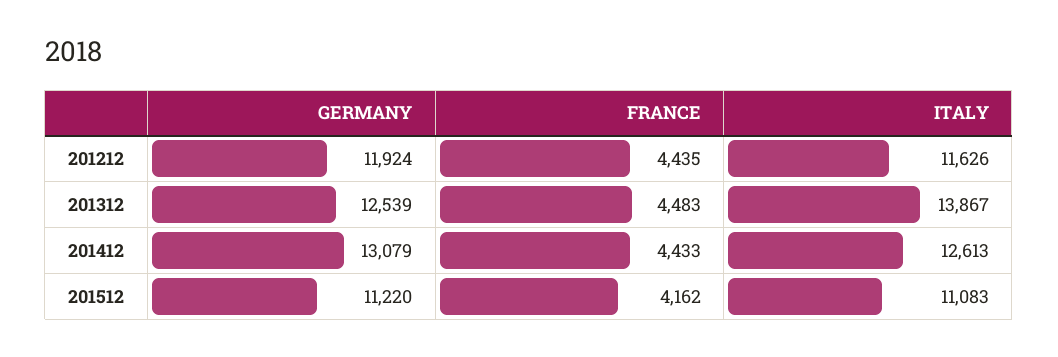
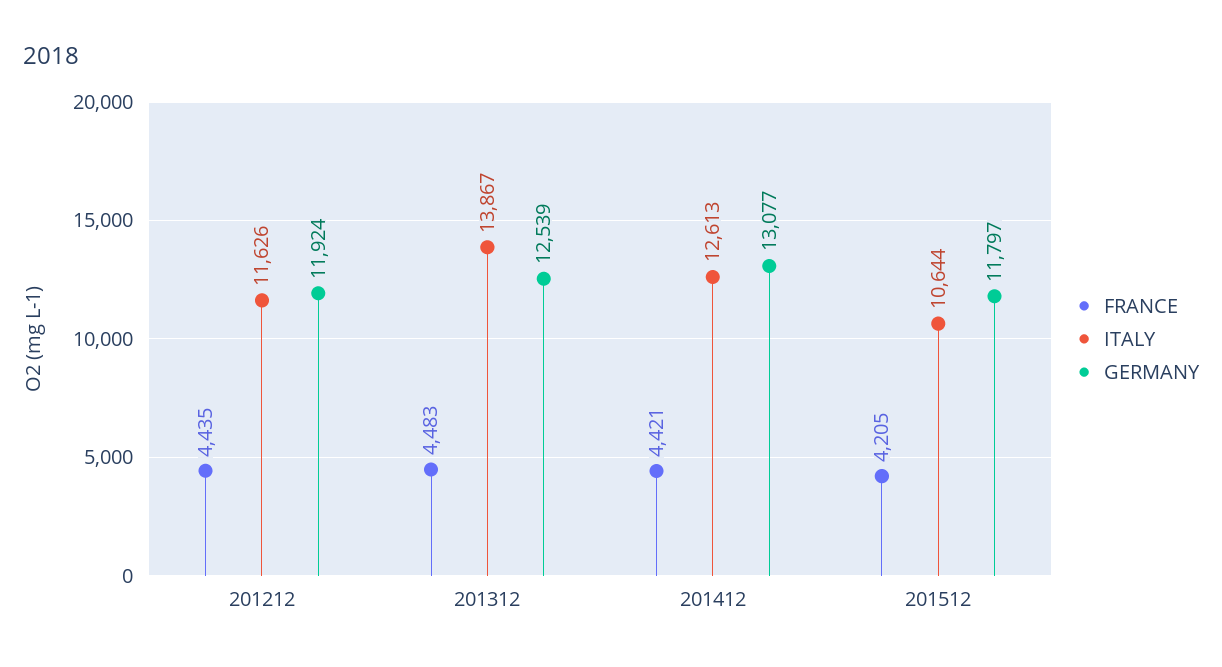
GERMANY, 201412: 13079 -> 13077
FRANCE, 201412: 4433 -> 4421
GERMANY, 201512: 11220 -> 11797
FRANCE, 201512: 4162 -> 4205
ITALY, 201512: 11083 -> 10644

